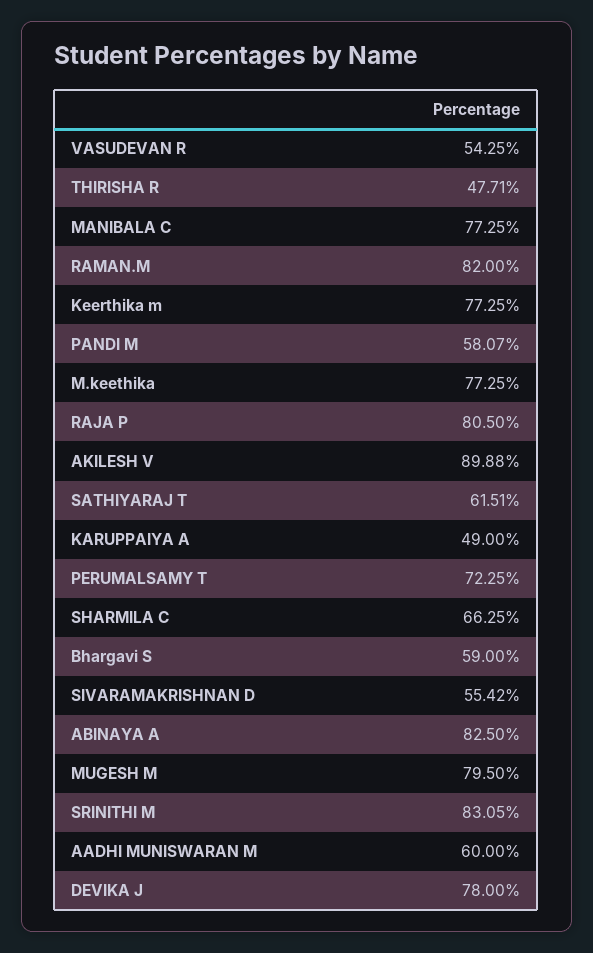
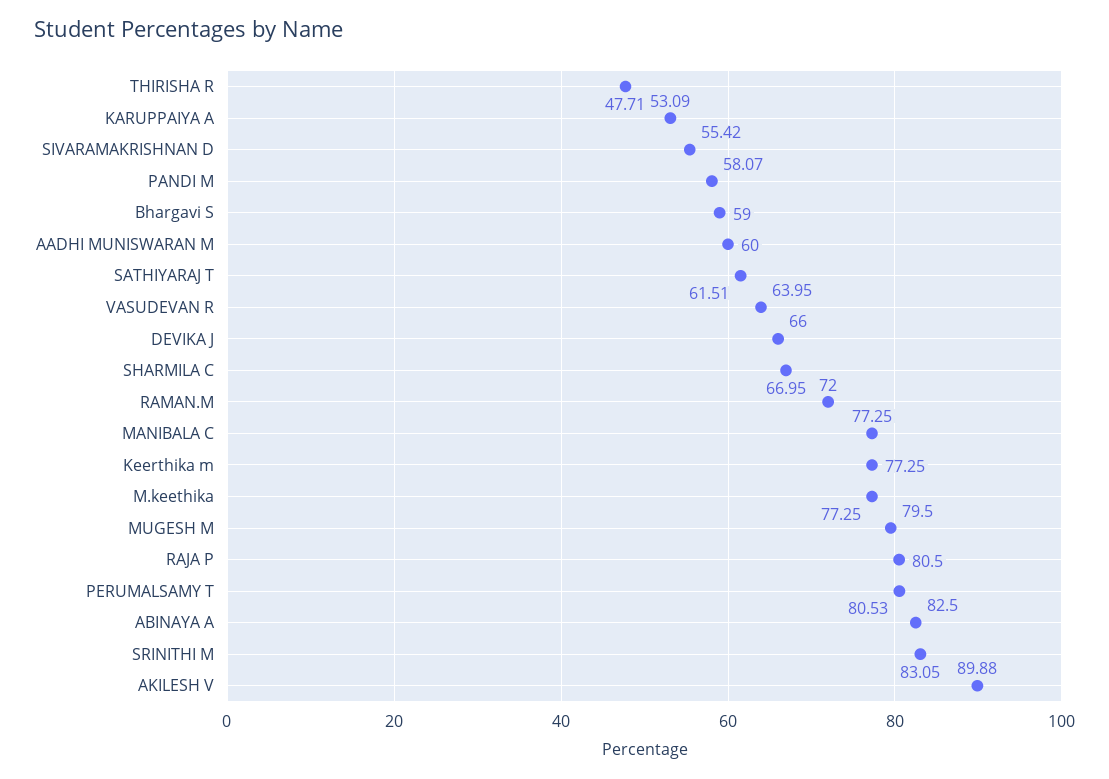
VASUDEVAN R: 54.25 -> 63.95
RAMAN.M: 82 -> 72
KARUPPAIYA A: 49 -> 53.09
PERUMALSAMY T: 72.25 -> 80.53
SHARMILA C: 66.25 -> 66.95
DEVIKA J: 78 -> 66

